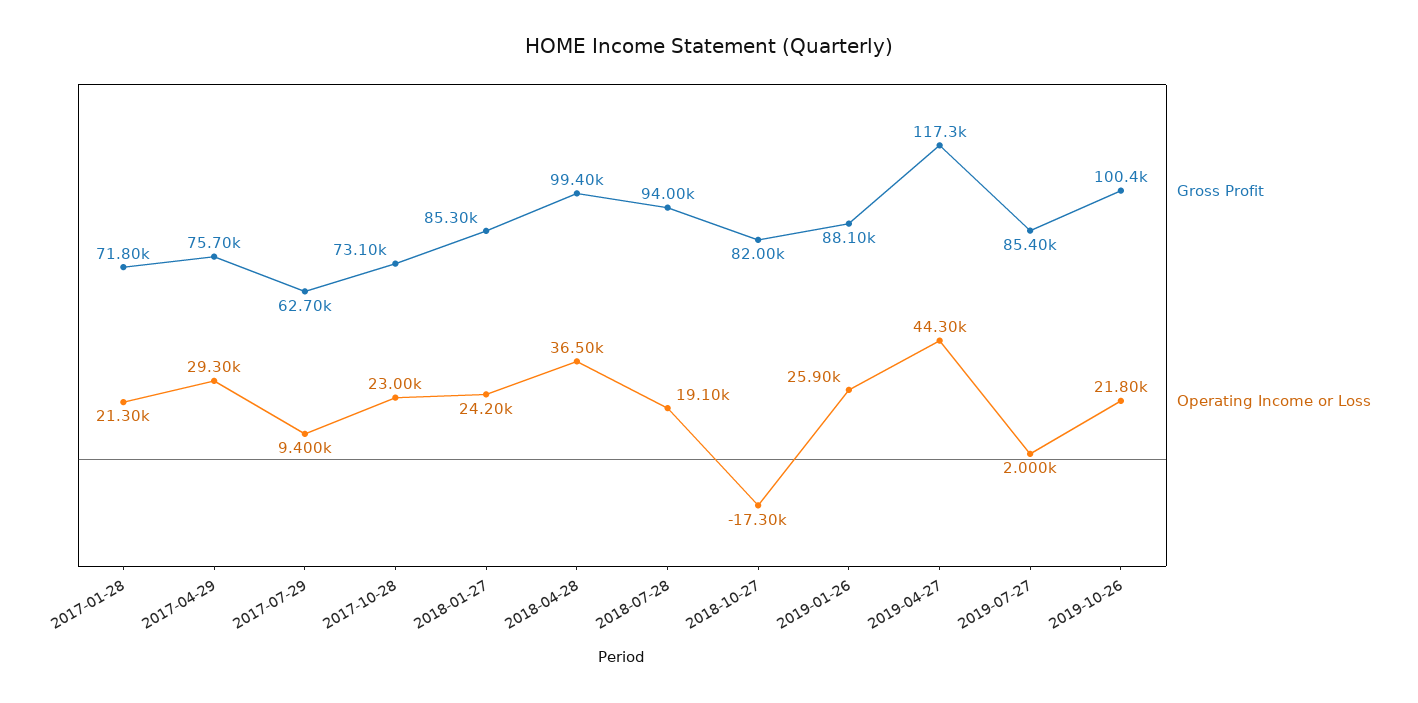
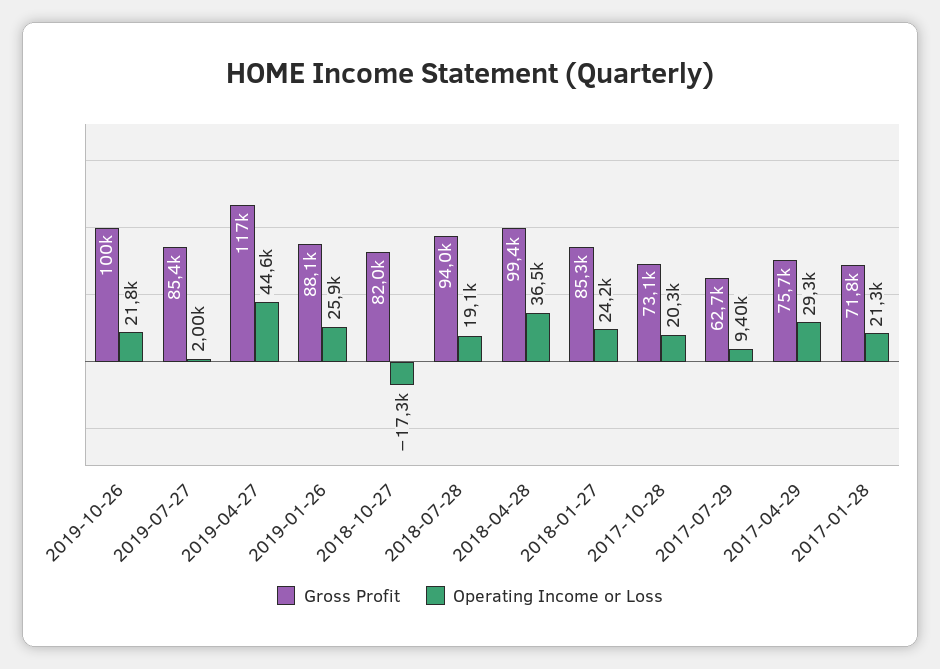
Operating Income or Loss, 2017-10-28: 23000 -> 20300
Operating Income or Loss, 2019-04-27: 44300 -> 44600

